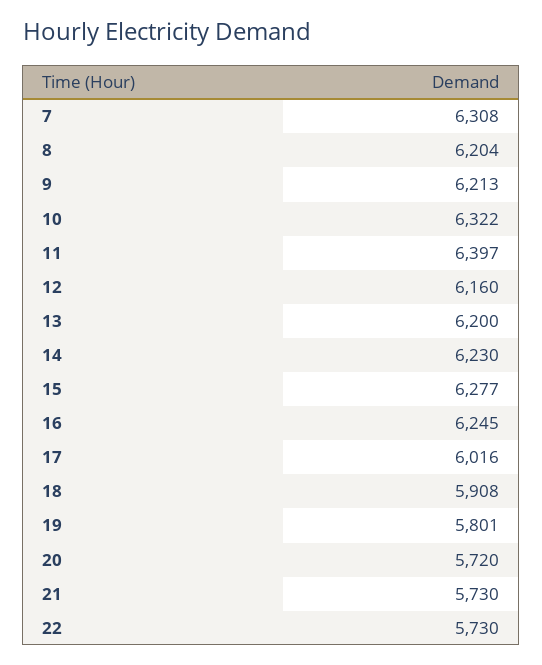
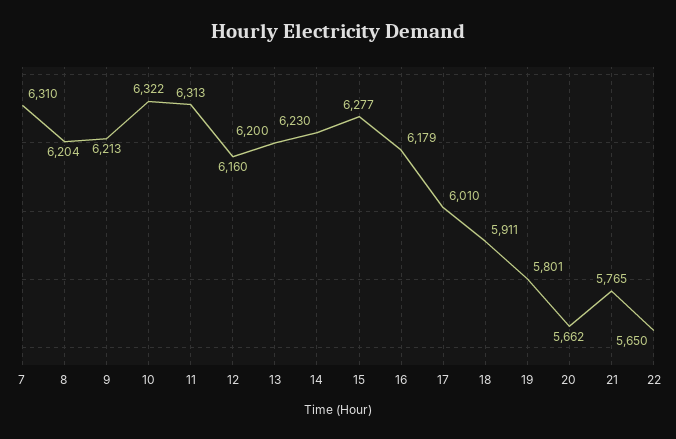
7: 6308 -> 6310
11: 6397 -> 6313
16: 6245 -> 6179
17: 6016 -> 6010
18: 5908 -> 5911
20: 5720 -> 5662
21: 5730 -> 5765
22: 5730 -> 5650

